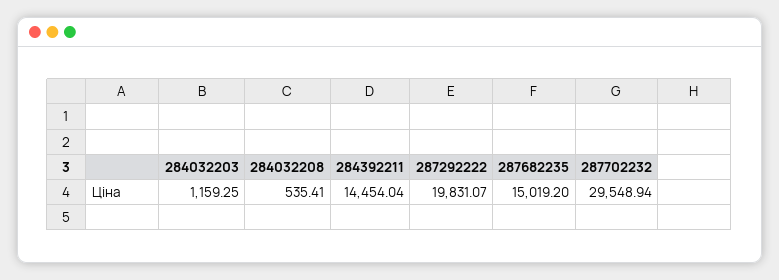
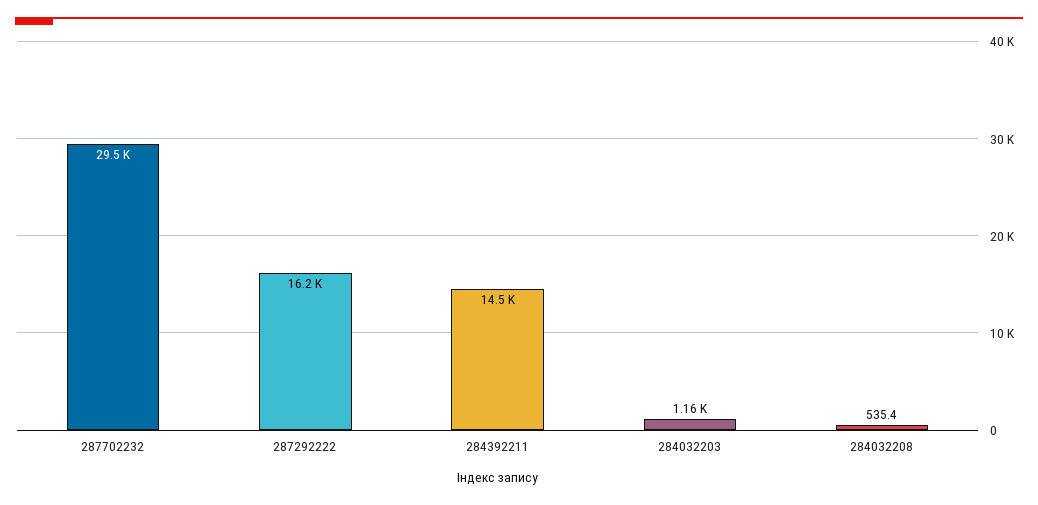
287292222: 19831.07 -> 16200
287682235: 15019.2 -> none

